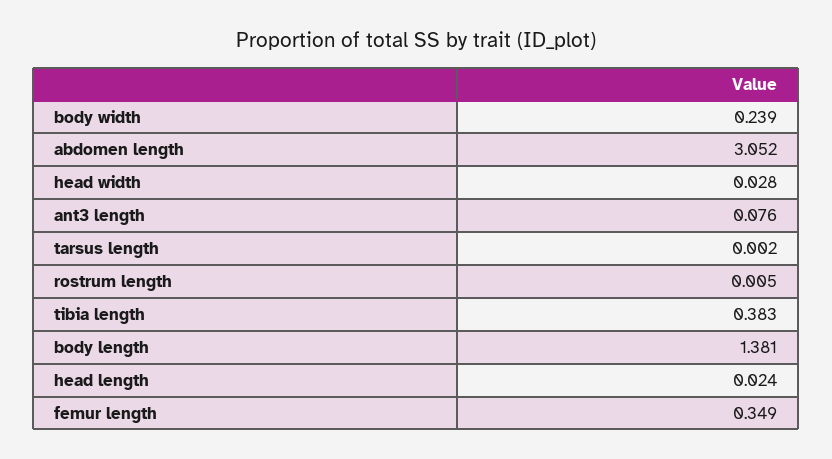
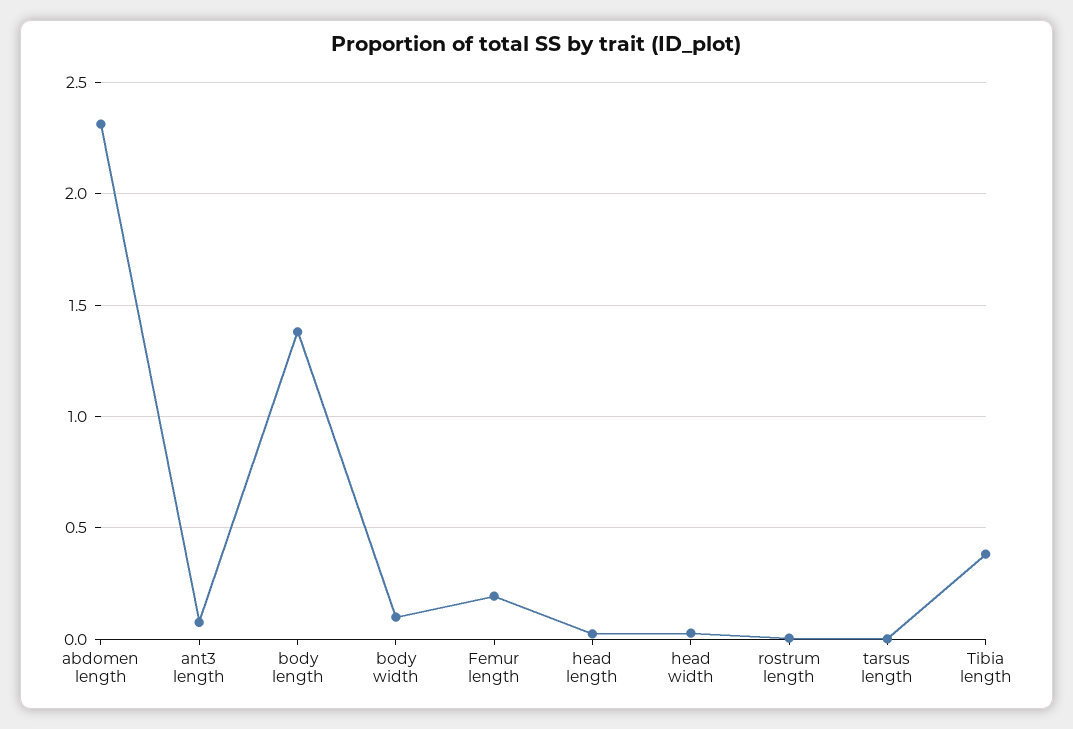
body width: 0.239 -> 0.1
abdomen length: 3.052 -> 2.3
femur length: 0.349 -> 0.2

